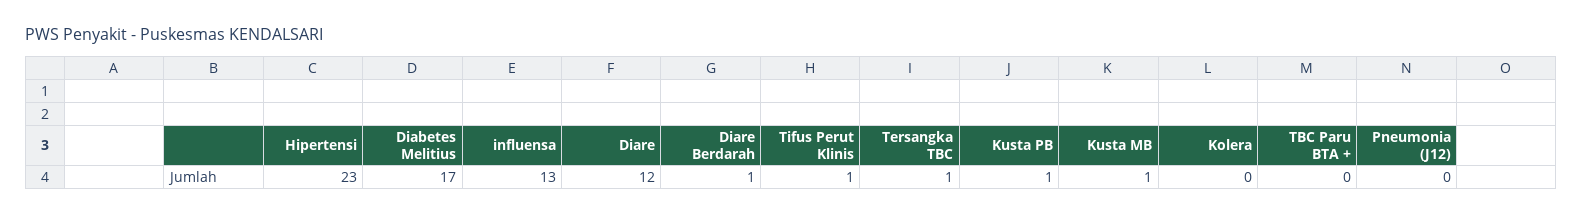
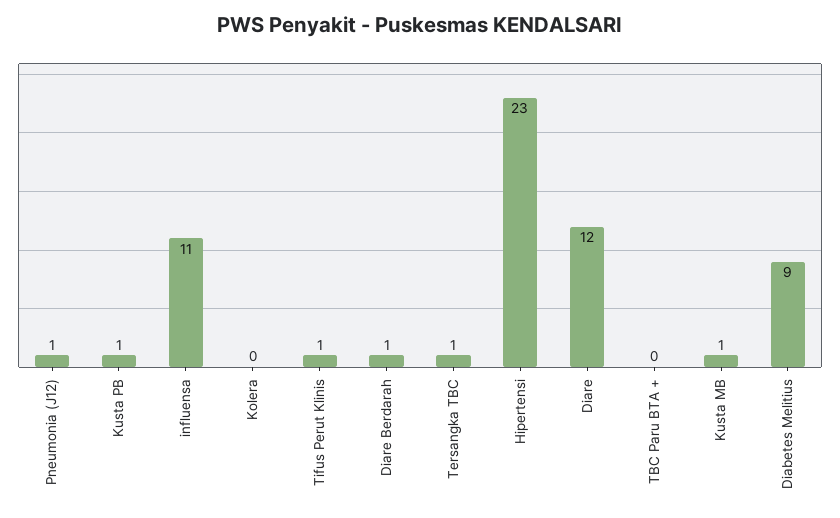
Diabetes Melitius: 17 -> 9
influensa: 13 -> 11
Pneumonia (J12): 0 -> 1

